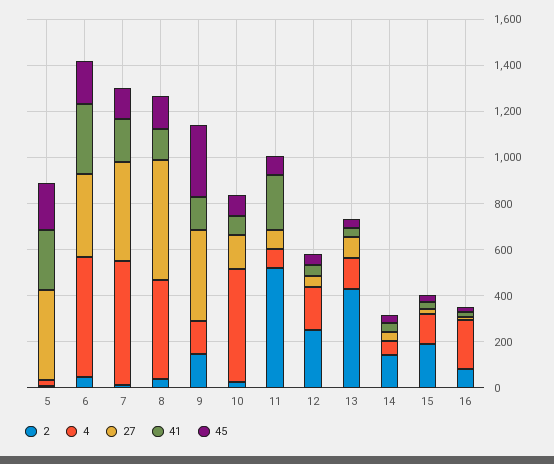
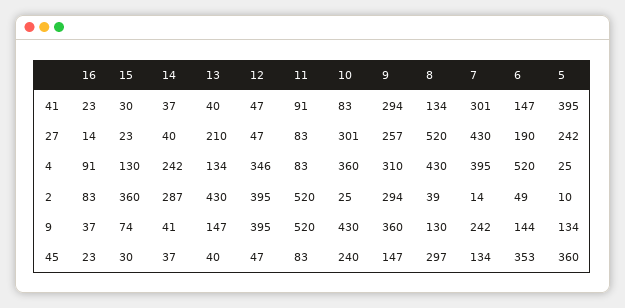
27, 5: 400 -> 242
41, 5: 250 -> 395
45, 5: 200 -> 360
27, 6: 350 -> 190
41, 6: 300 -> 147
45, 6: 200 -> 353
4, 7: 550 -> 395
41, 7: 200 -> 301
45, 8: 150 -> 297
2, 9: 150 -> 294
4, 9: 150 -> 310
27, 9: 400 -> 257
41, 9: 150 -> 294
45, 9: 300 -> 147
4, 10: 500 -> 360
27, 10: 150 -> 301
45, 10: 100 -> 240
41, 11: 250 -> 91
2, 12: 250 -> 395
4, 12: 200 -> 346
27, 13: 100 -> 210
2, 14: 150 -> 287
4, 14: 50 -> 242
2, 15: 200 -> 360
4, 16: 200 -> 91
9, 16: none -> 37
9, 15: none -> 74
9, 14: none -> 41
9, 13: none -> 147
9, 12: none -> 395
9, 11: none -> 520
9, 10: none -> 430
9, 9: none -> 360
9, 8: none -> 130
9, 7: none -> 242
9, 6: none -> 144
9, 5: none -> 134

